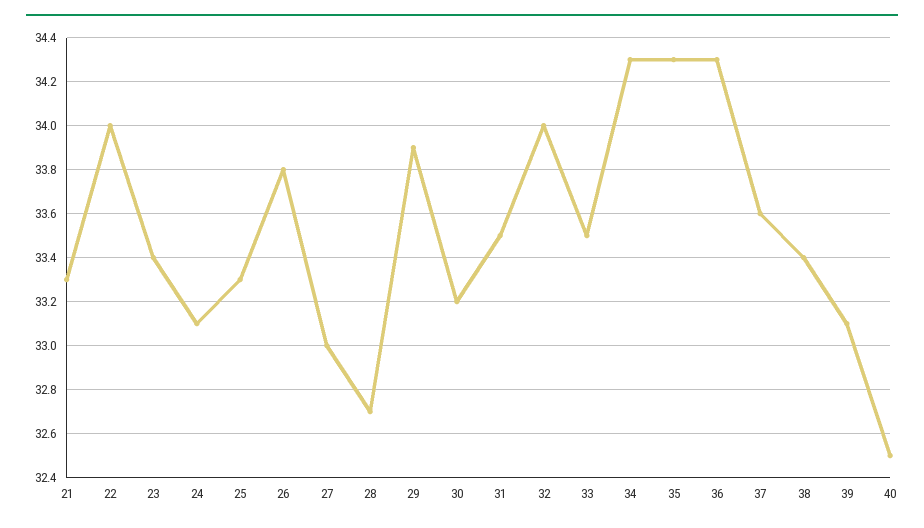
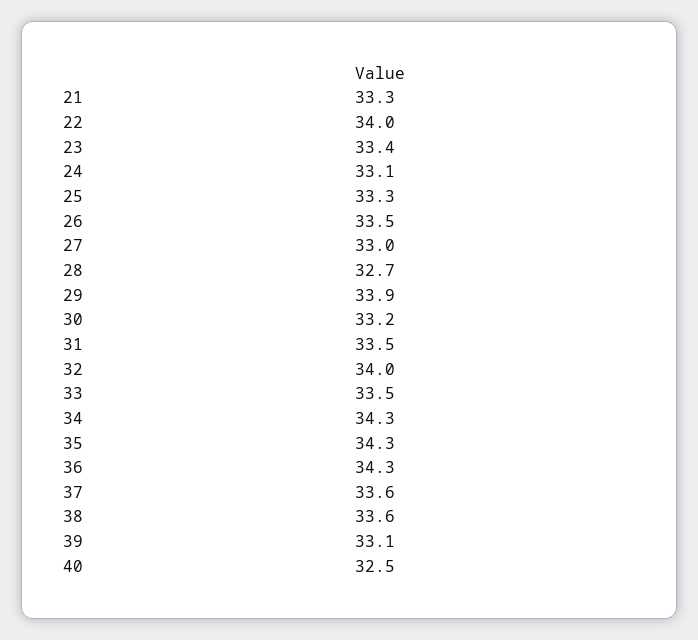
26: 33.8 -> 33.5
38: 33.4 -> 33.6

